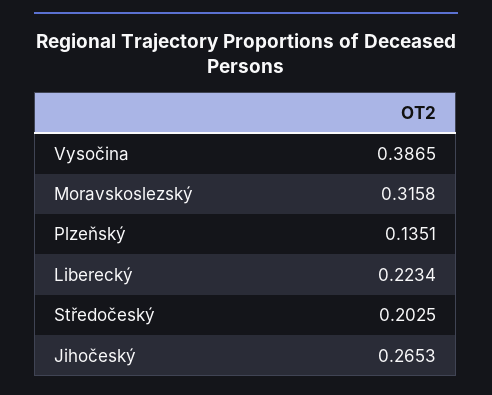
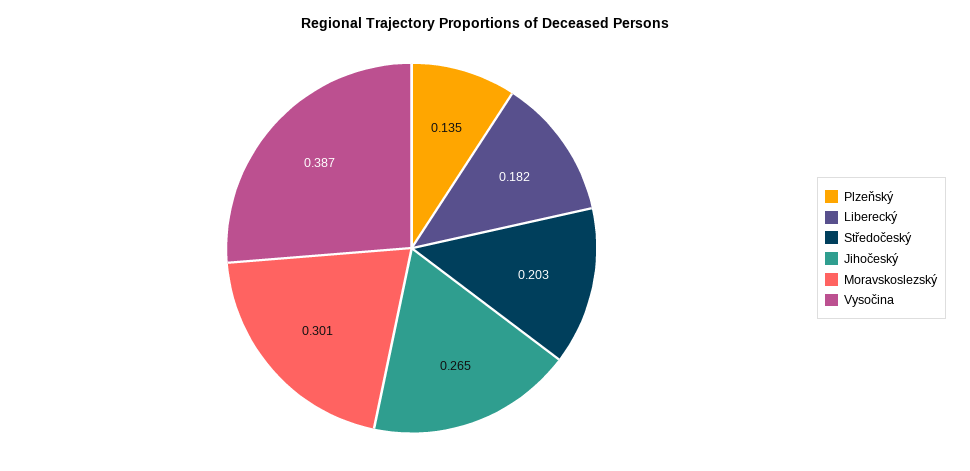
Moravskoslezský: 0.3158 -> 0.301
Liberecký: 0.2234 -> 0.182

